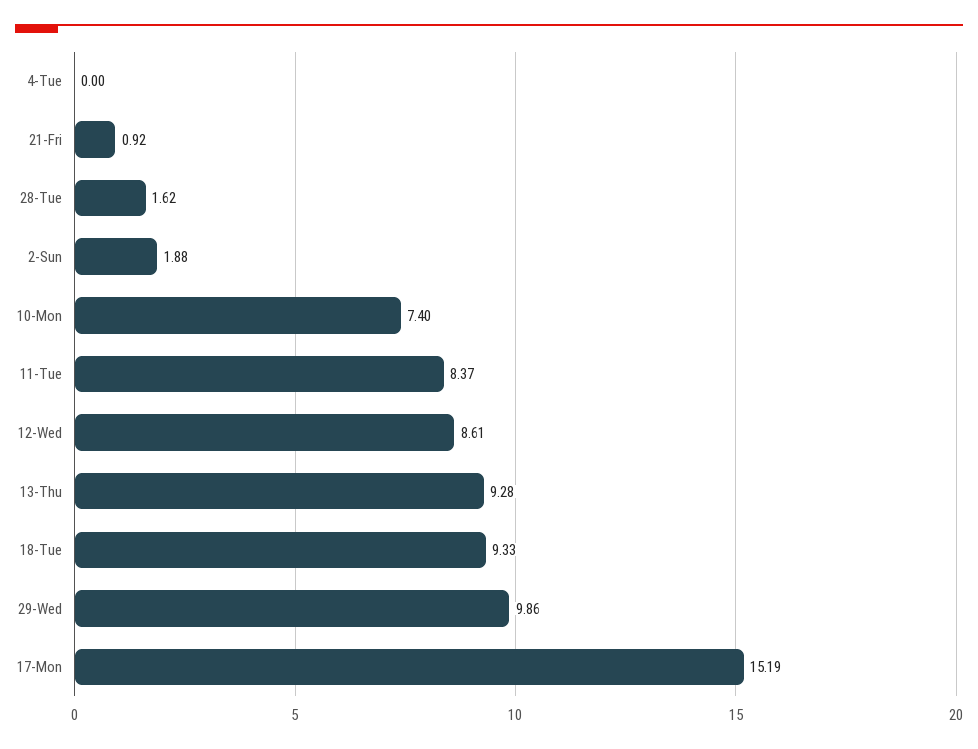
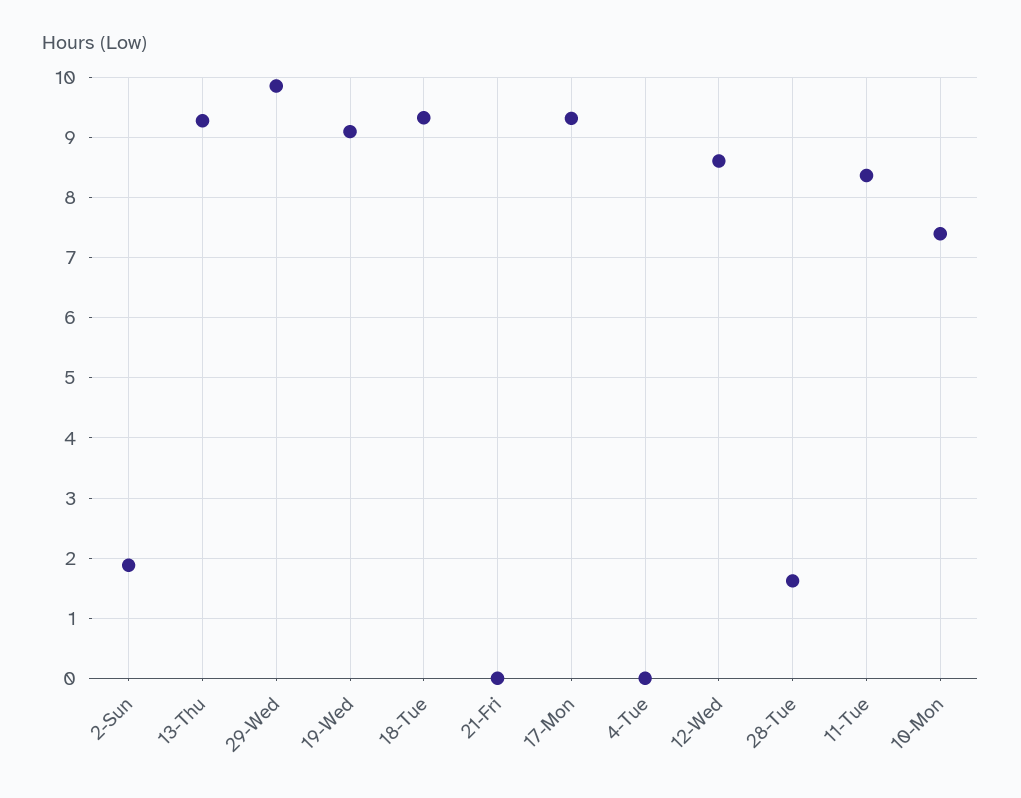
21-Fri: 0.92 -> 0
17-Mon: 15.19 -> 9.3
19-Wed: none -> 9.1

